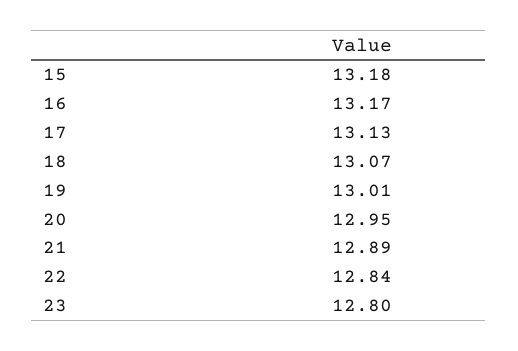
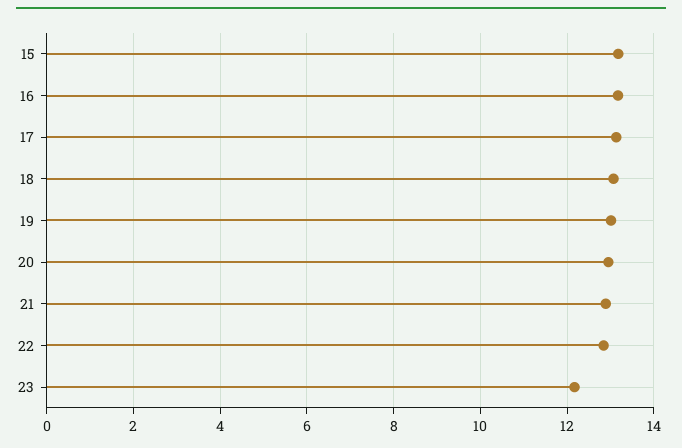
23: 12.8 -> 12.2

